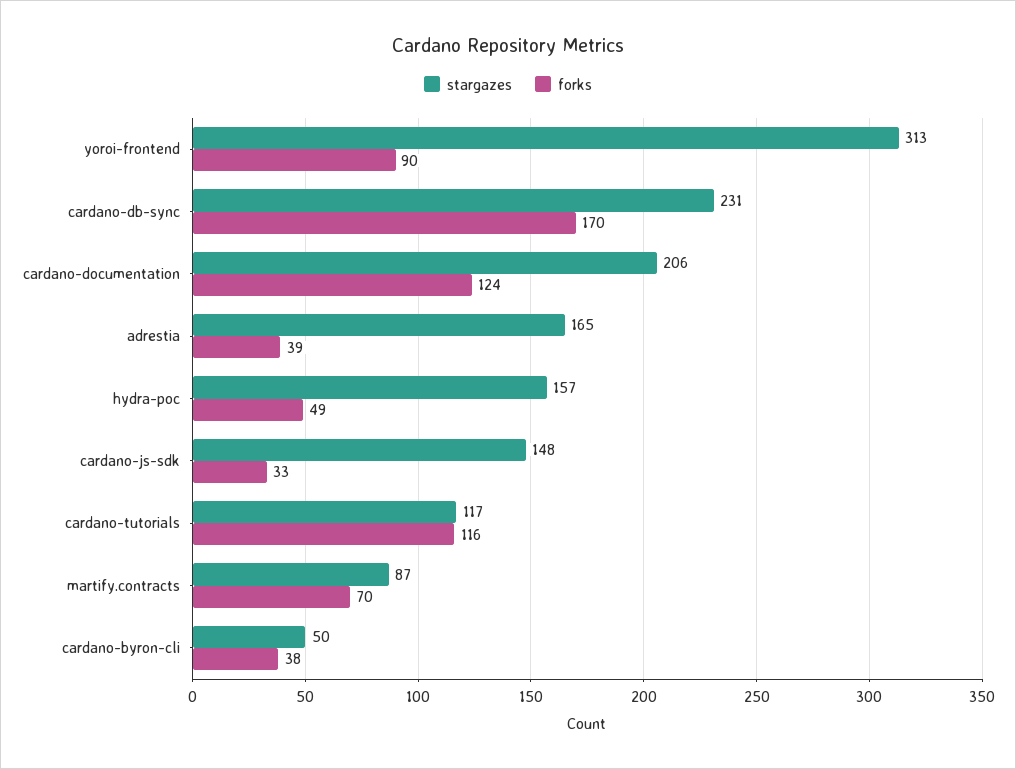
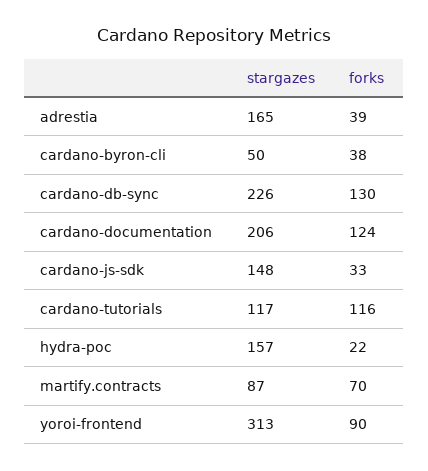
stargazes, cardano-db-sync: 231 -> 226
forks, cardano-db-sync: 170 -> 130
forks, hydra-poc: 49 -> 22

